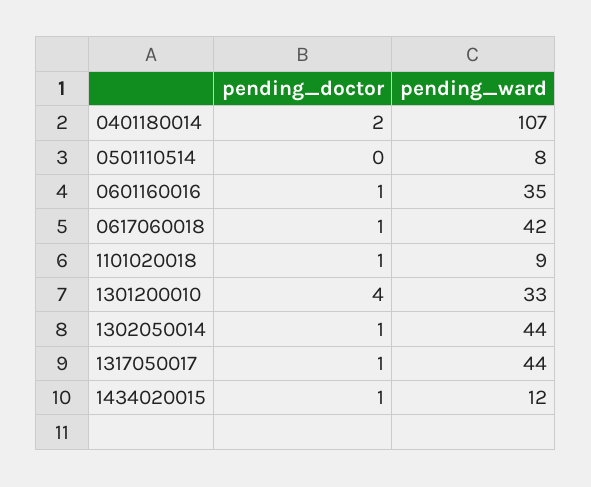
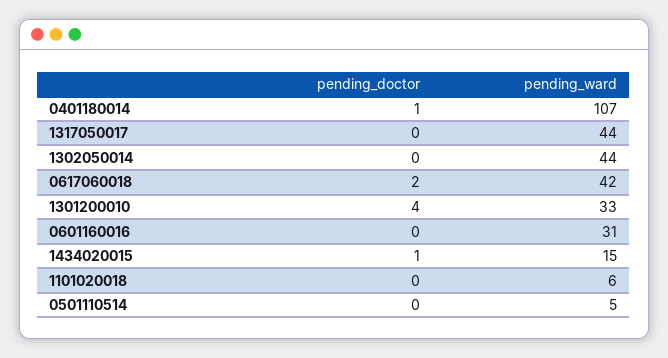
pending_doctor, 0401180014: 2 -> 1
pending_ward, 0501110514: 8 -> 5
pending_doctor, 0601160016: 1 -> 0
pending_ward, 0601160016: 35 -> 31
pending_doctor, 0617060018: 1 -> 2
pending_doctor, 1101020018: 1 -> 0
pending_ward, 1101020018: 9 -> 6
pending_doctor, 1302050014: 1 -> 0
pending_doctor, 1317050017: 1 -> 0
pending_ward, 1434020015: 12 -> 15

